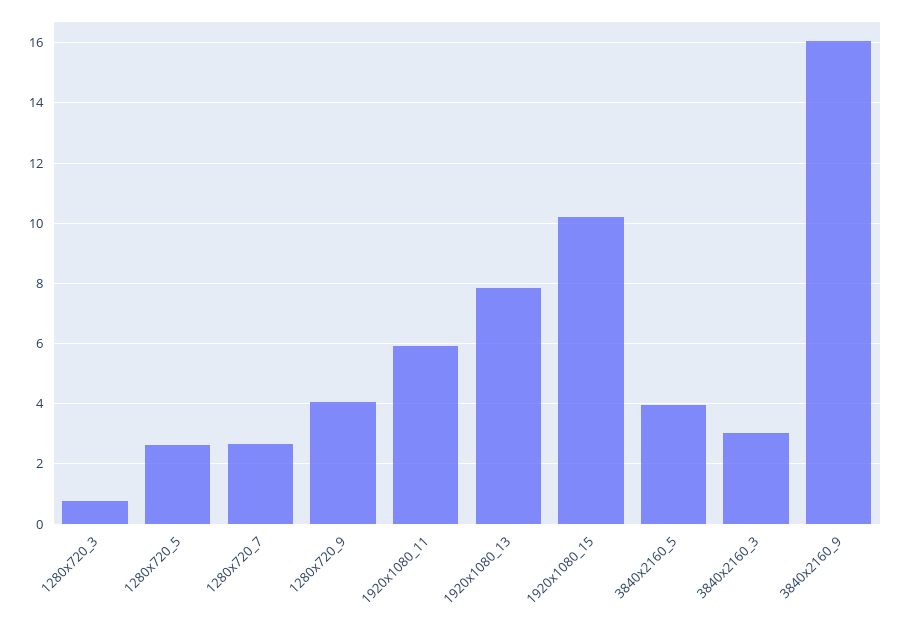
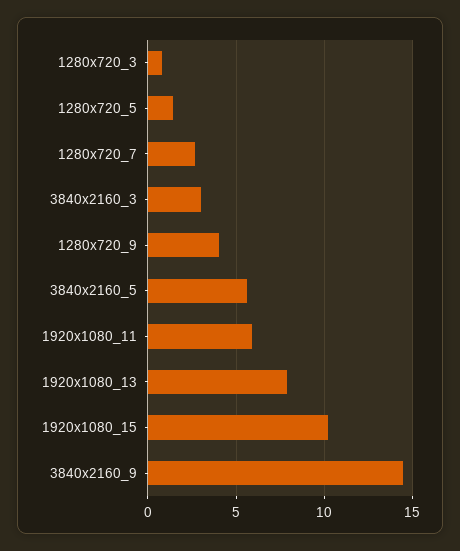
1280x720_5: 2.6 -> 1.5
3840x2160_5: 4 -> 5.5
3840x2160_9: 16 -> 14.5

